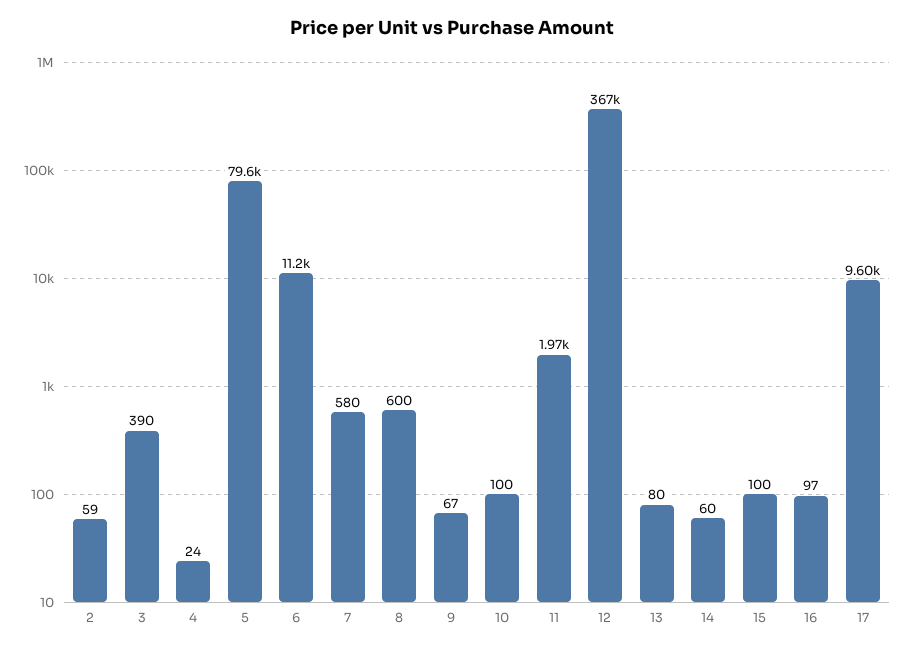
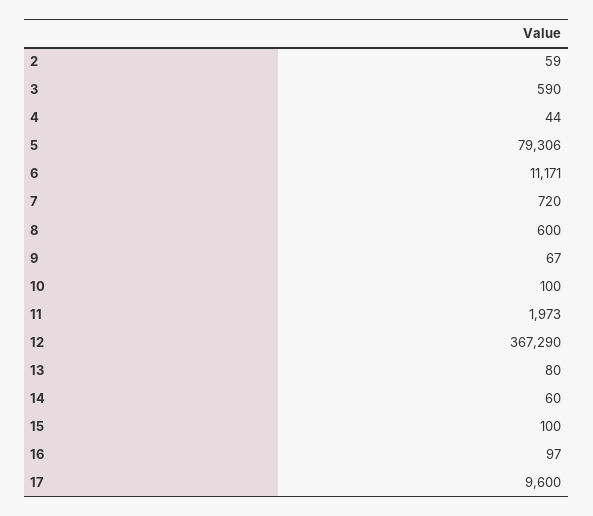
3: 390 -> 590
4: 24 -> 44
5: 79600 -> 79306
7: 580 -> 720

